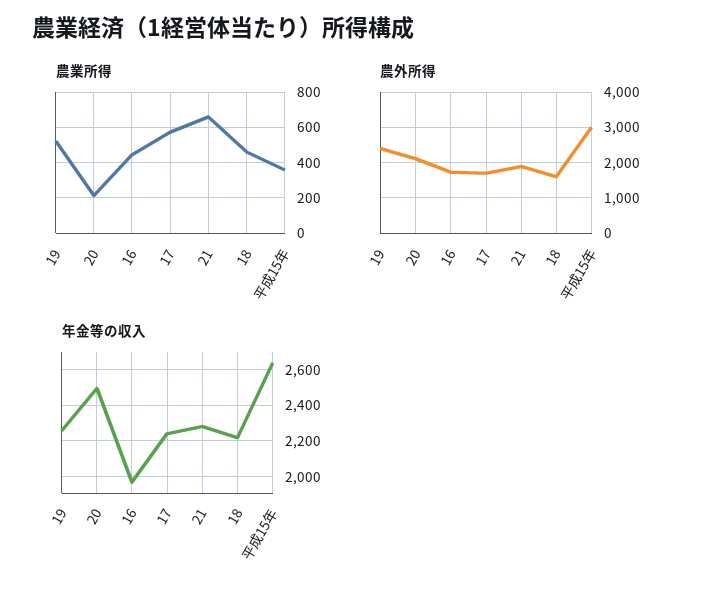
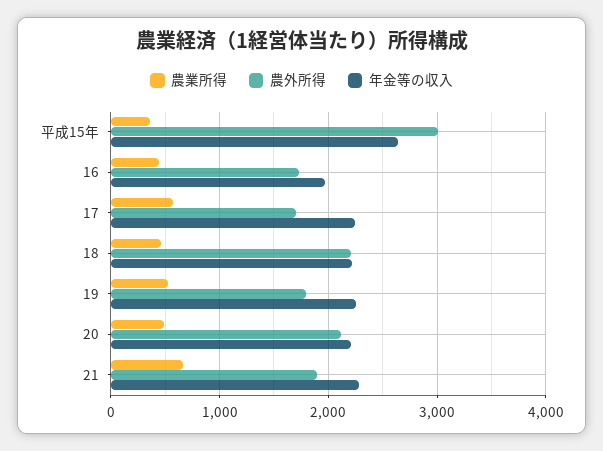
農業所得, 20: 200 -> 500
農外所得, 19: 2400 -> 1800
農外所得, 18: 1600 -> 2200
年金等の収入, 20: 2500 -> 2200

